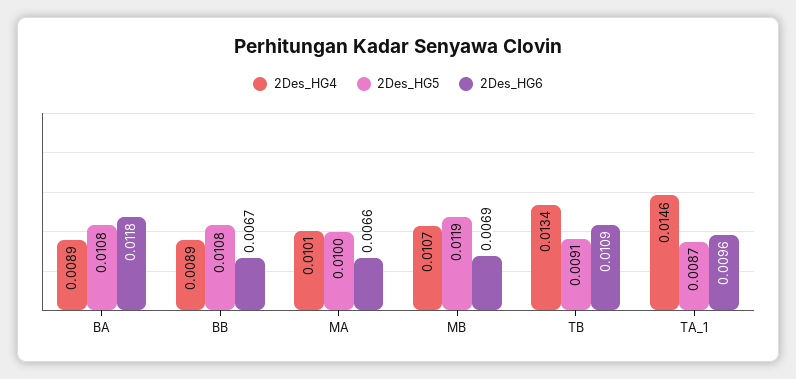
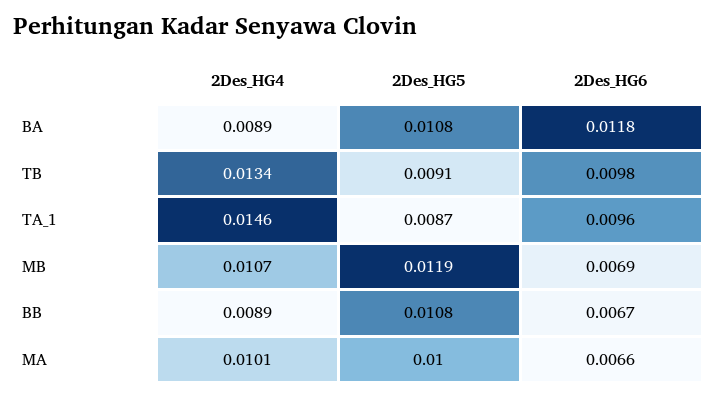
2Des_HG6, TB: 0.0109 -> 0.0098

